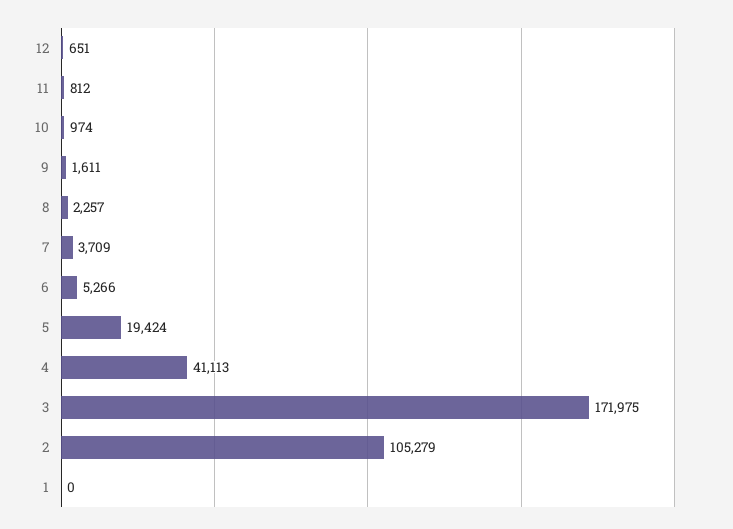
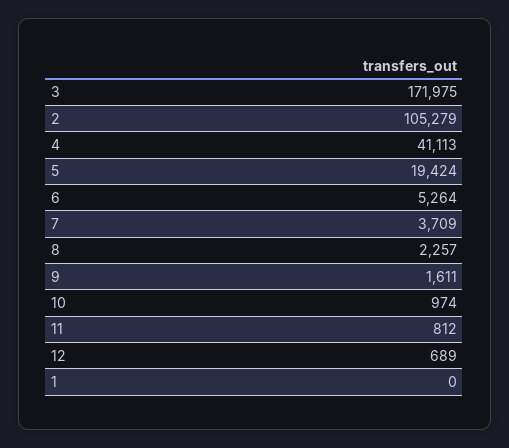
12: 651 -> 689
6: 5266 -> 5264

